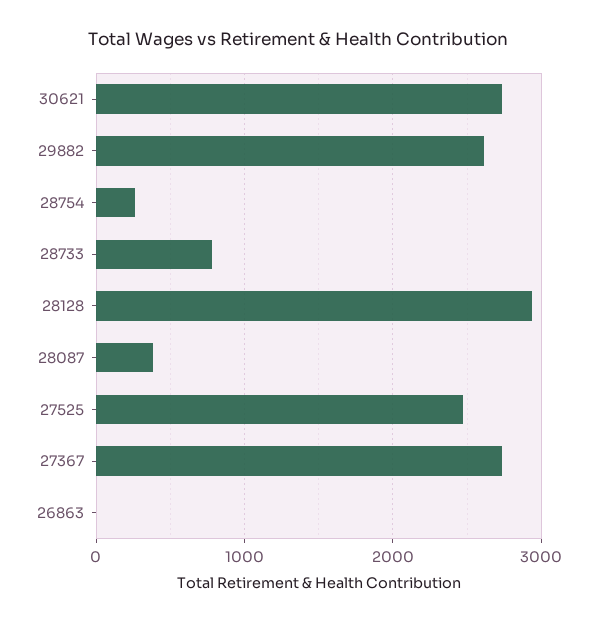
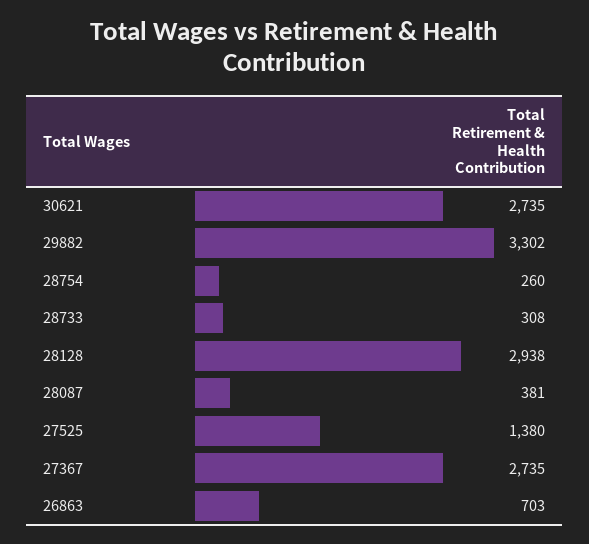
29882: 2600 -> 3302
28733: 800 -> 308
27525: 2500 -> 1380
26863: 0 -> 703

